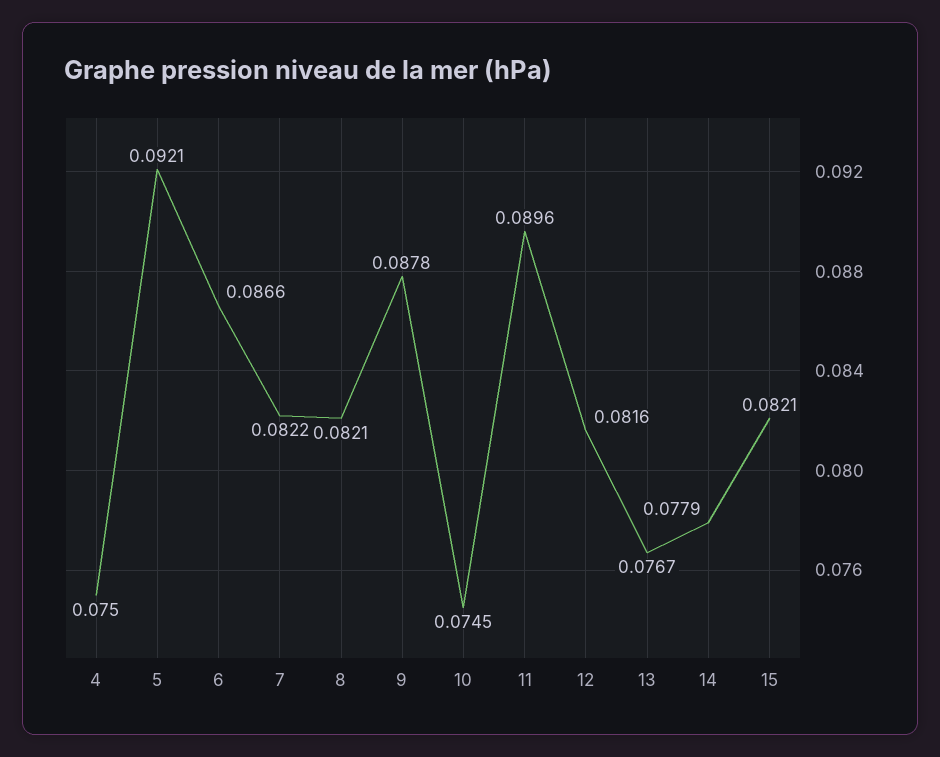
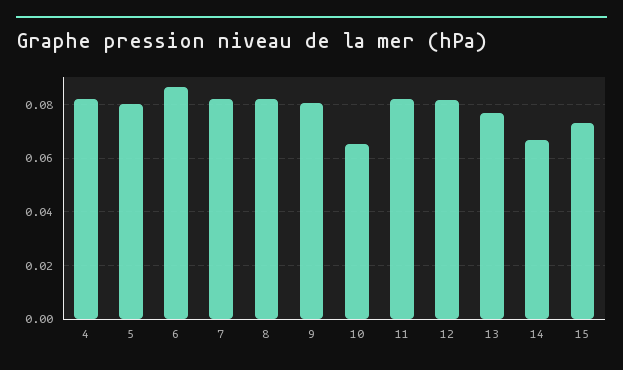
4: 0.075 -> 0.0825
5: 0.0921 -> 0.08
9: 0.0878 -> 0.08
10: 0.0745 -> 0.065
11: 0.0896 -> 0.0825
14: 0.0779 -> 0.0675
15: 0.0821 -> 0.0725

